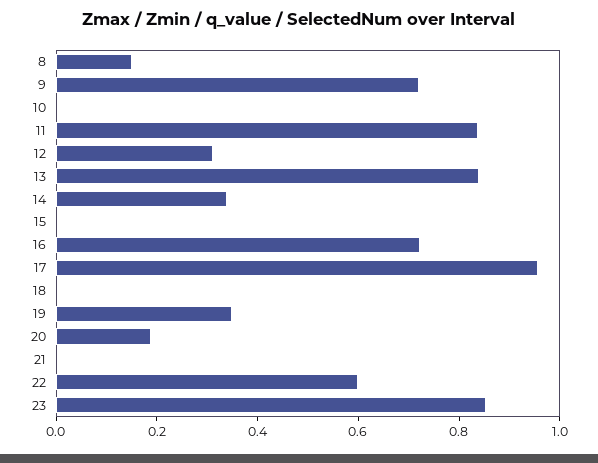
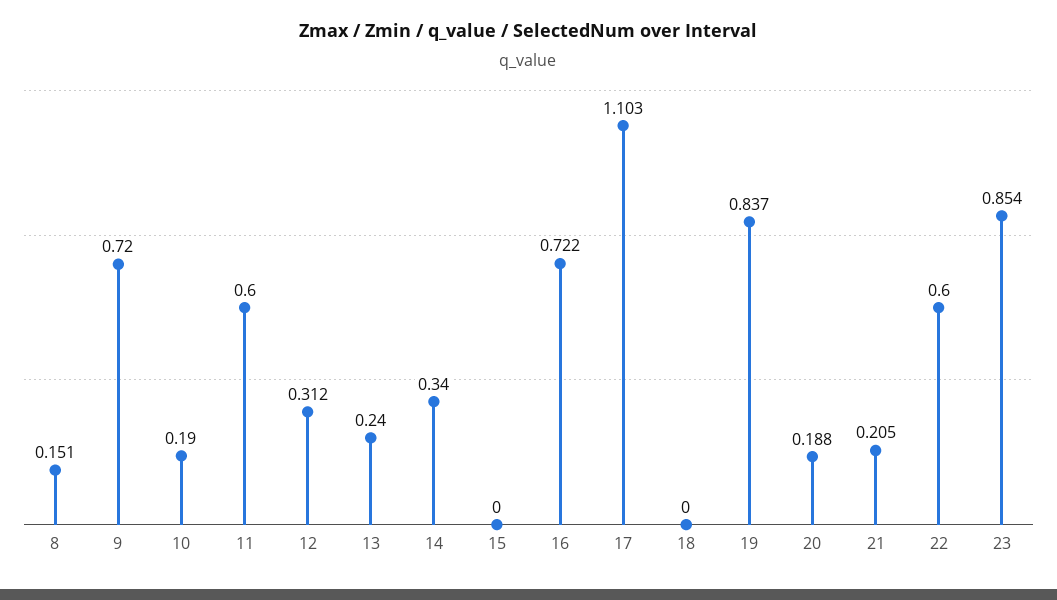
10: 0 -> 0.19
11: 0.85 -> 0.6
13: 0.85 -> 0.24
17: 0.95 -> 1.103
19: 0.35 -> 0.837
21: 0 -> 0.205

